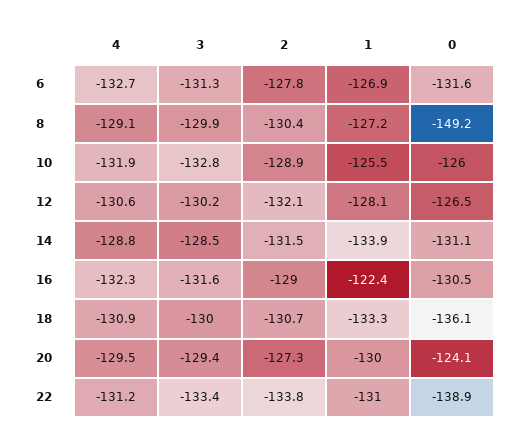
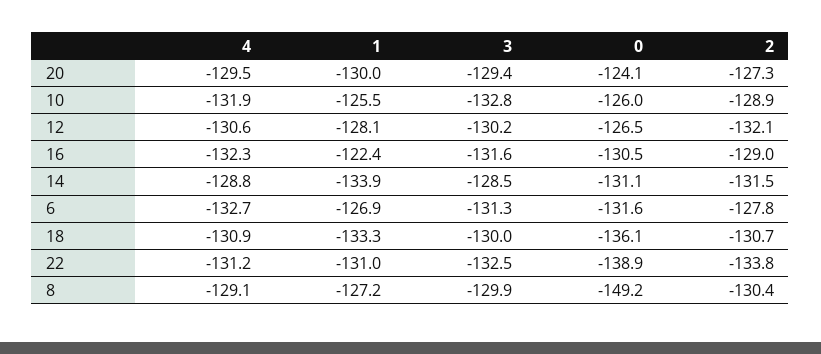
3, 22: -133.4 -> -132.5

